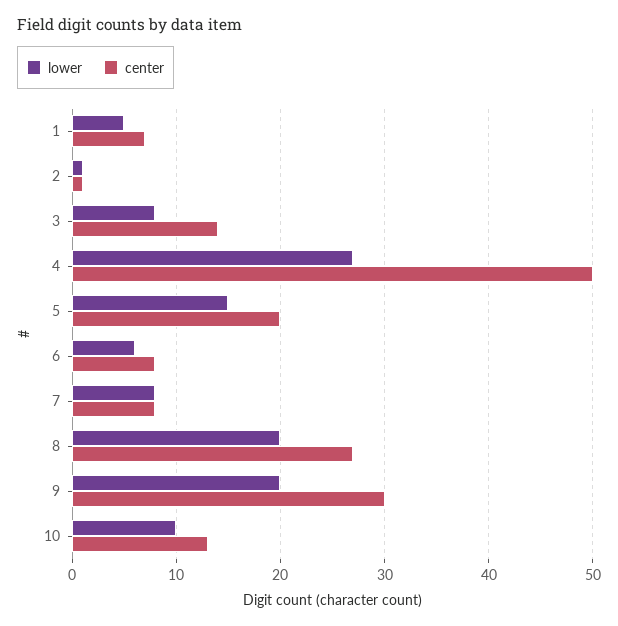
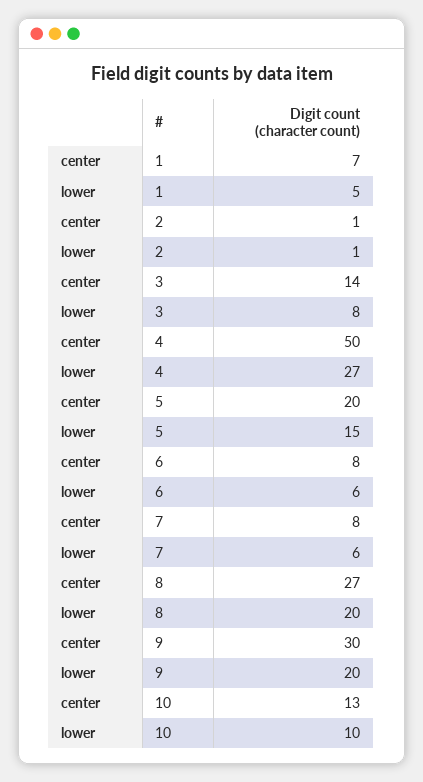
lower, 7: 8 -> 6

